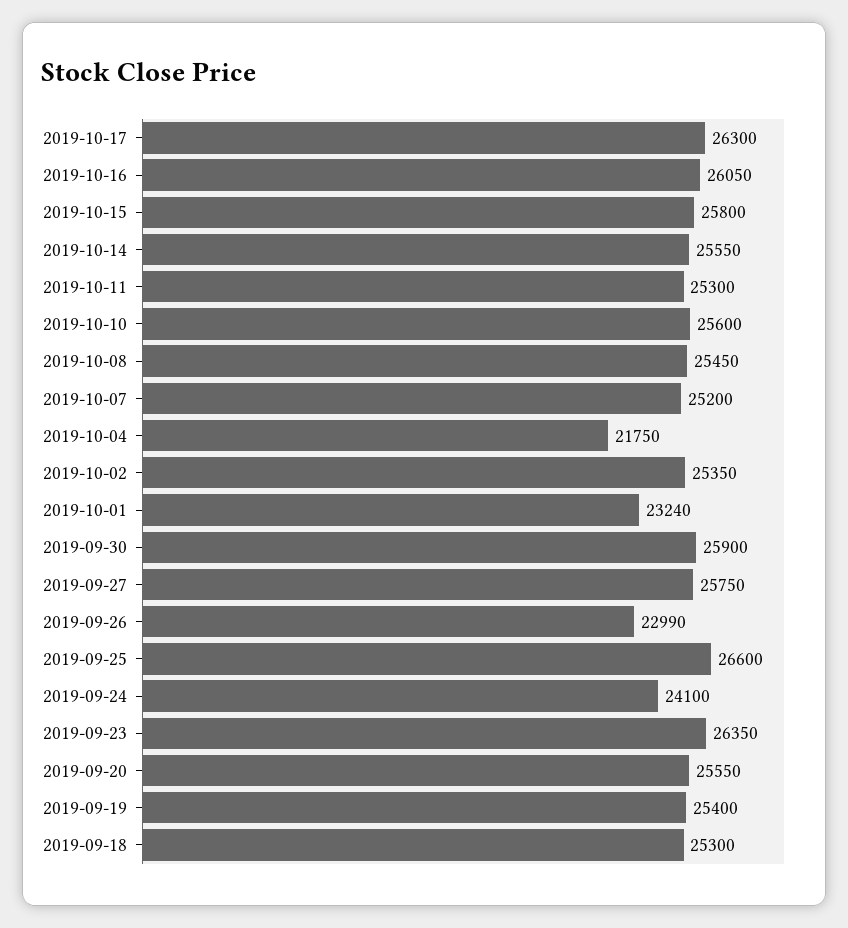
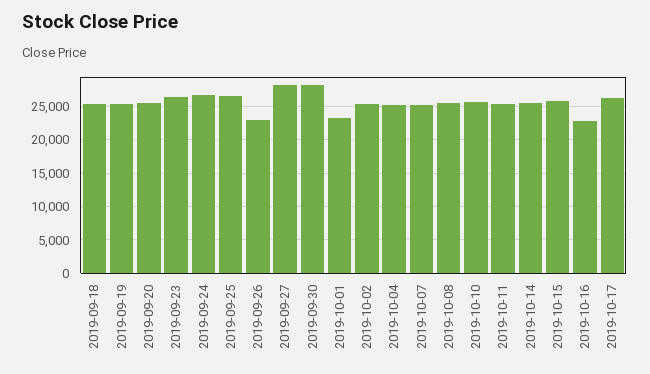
2019-10-16: 26050 -> 23000
2019-10-04: 21750 -> 25000
2019-09-30: 25900 -> 28000
2019-09-27: 25750 -> 28000
2019-09-24: 24100 -> 27000

